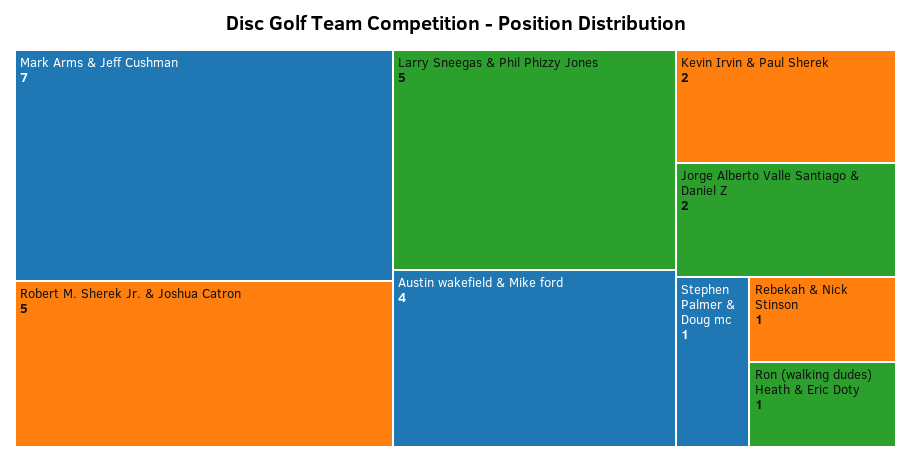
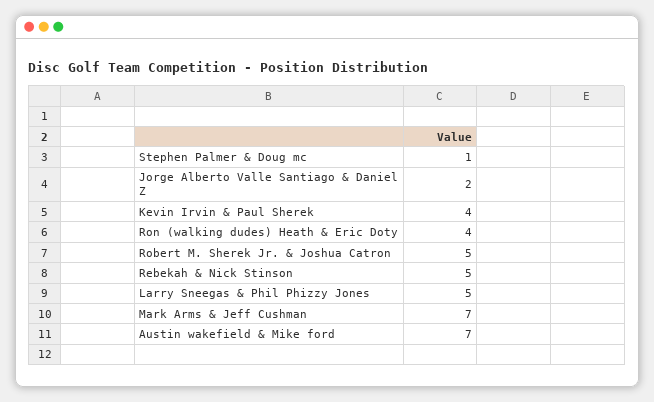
Austin wakefield & Mike ford: 4 -> 7
Kevin Irvin & Paul Sherek: 2 -> 4
Rebekah & Nick Stinson: 1 -> 5
Ron (walking dudes) Heath & Eric Doty: 1 -> 4

